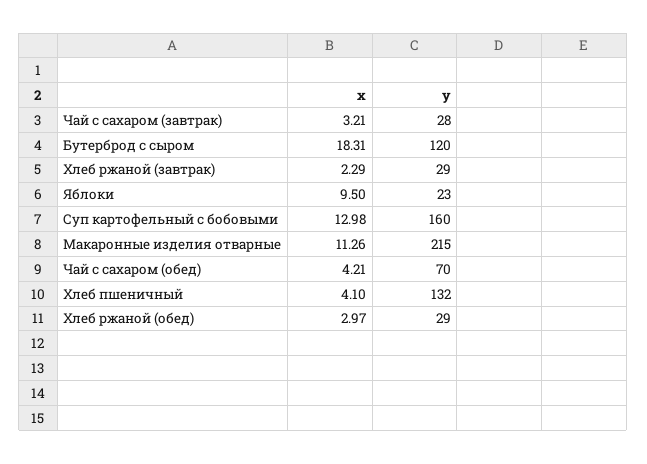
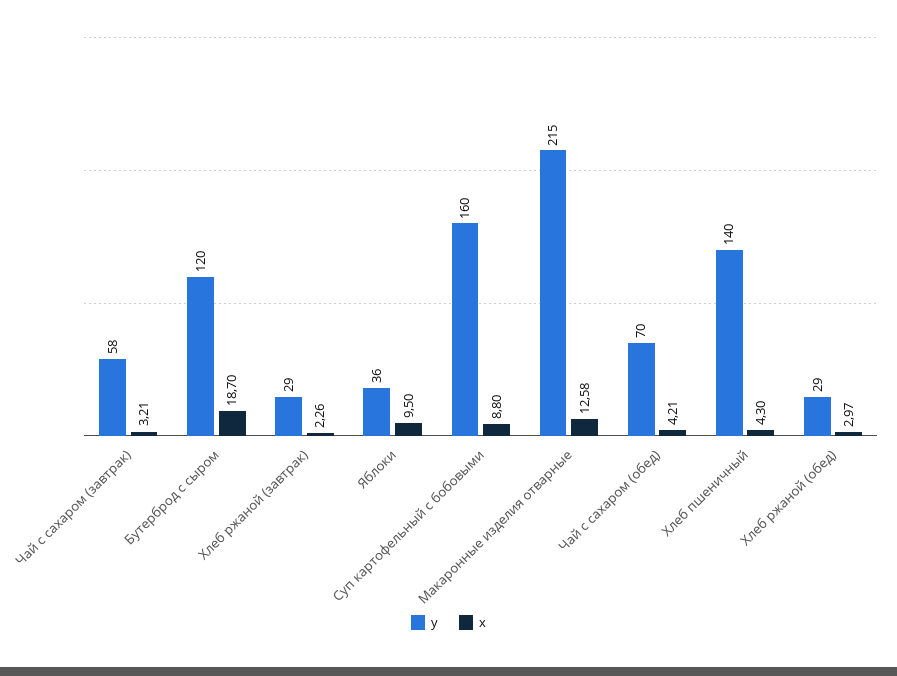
y, Чай с сахаром (завтрак): 28 -> 58
x, Бутерброд с сыром: 18.31 -> 18.7
x, Хлеб ржаной (завтрак): 2.29 -> 2.26
y, Яблоки: 23 -> 36
x, Суп картофельный с бобовыми: 12.98 -> 8.8
x, Макаронные изделия отварные: 11.26 -> 12.58
x, Хлеб пшеничный: 4.1 -> 4.3
y, Хлеб пшеничный: 132 -> 140

